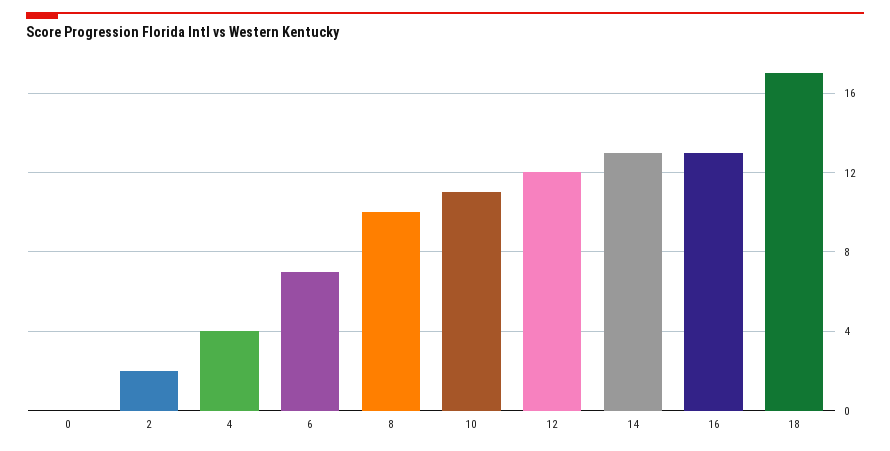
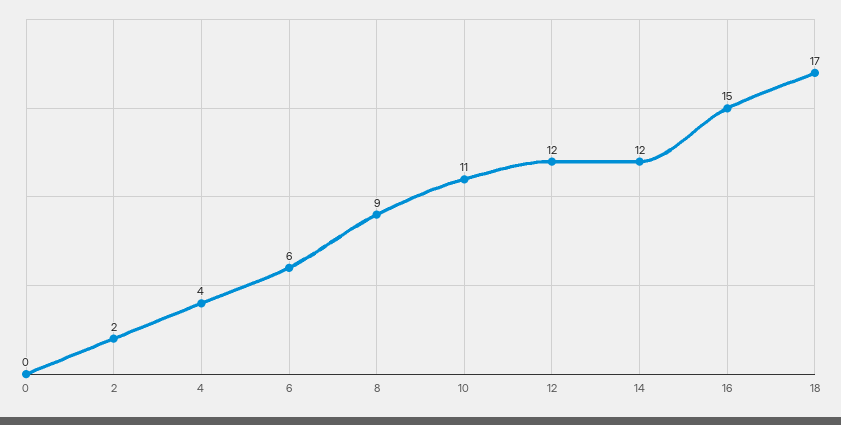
6: 7 -> 6
8: 10 -> 9
14: 13 -> 12
16: 13 -> 15

